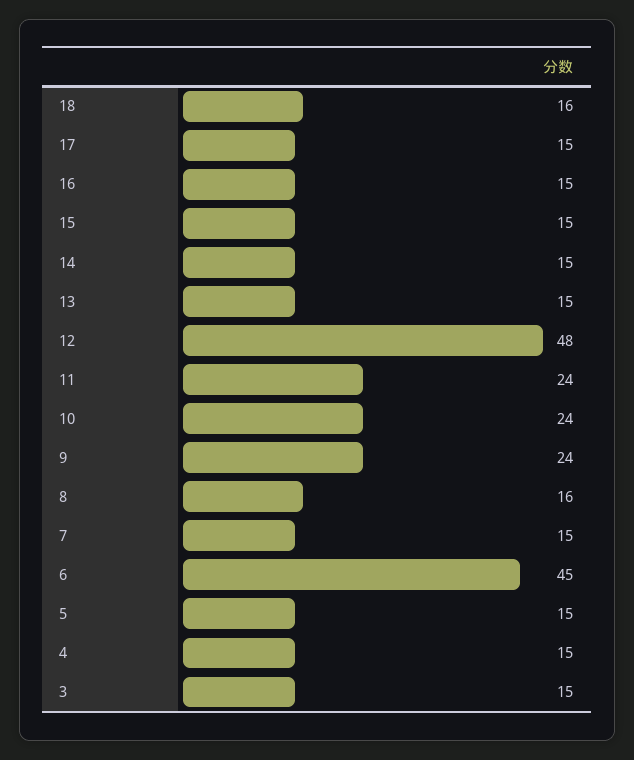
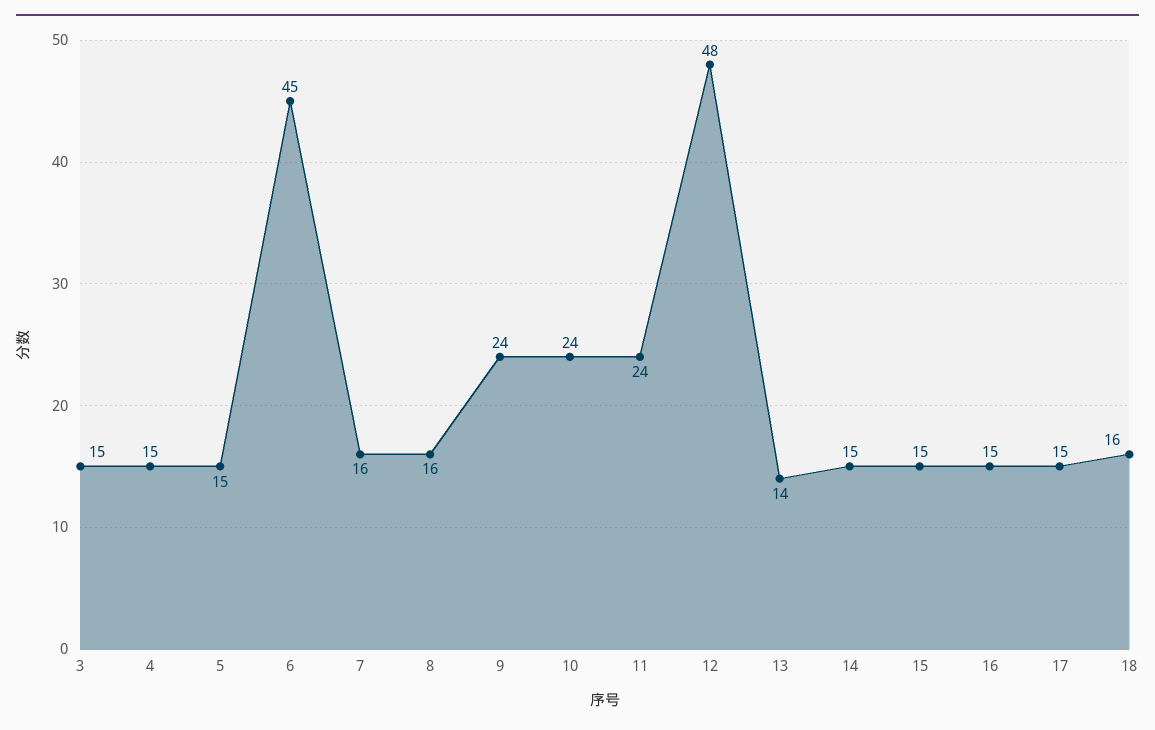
13: 15 -> 14
7: 15 -> 16

